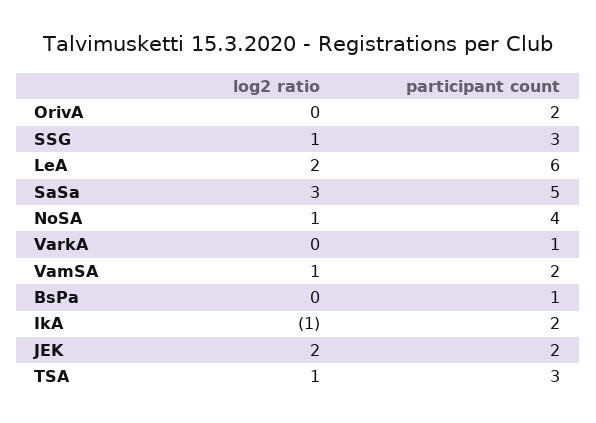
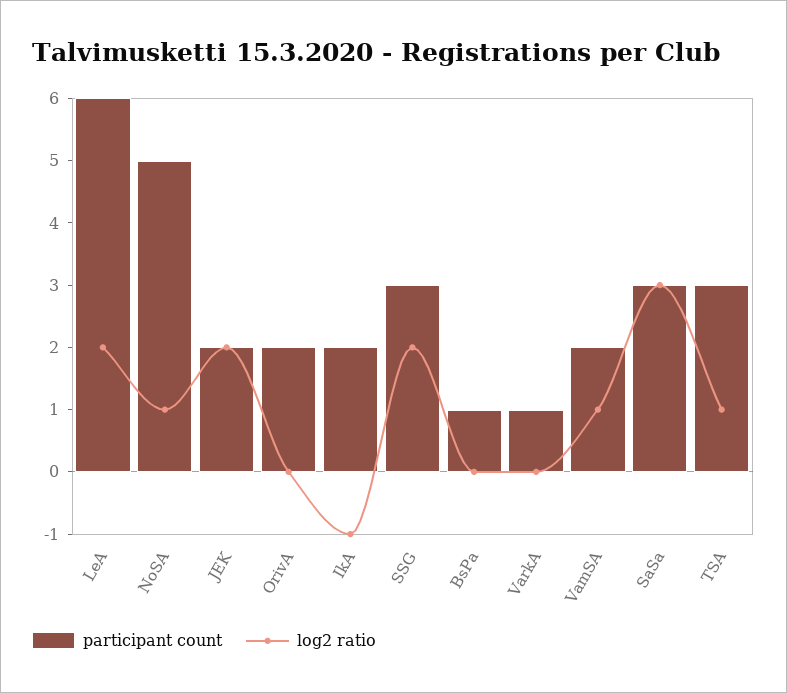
log2 ratio, SSG: 1 -> 2
participant count, SaSa: 5 -> 3
participant count, NoSA: 4 -> 5

